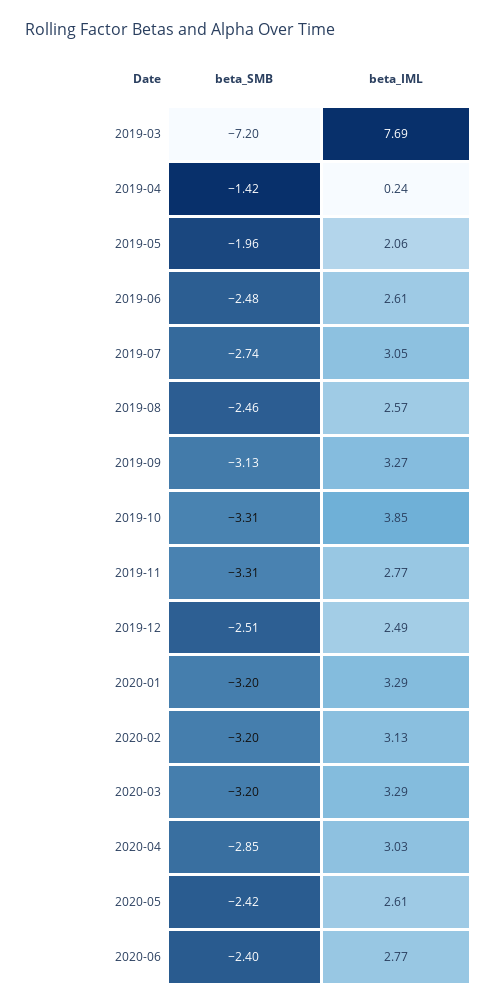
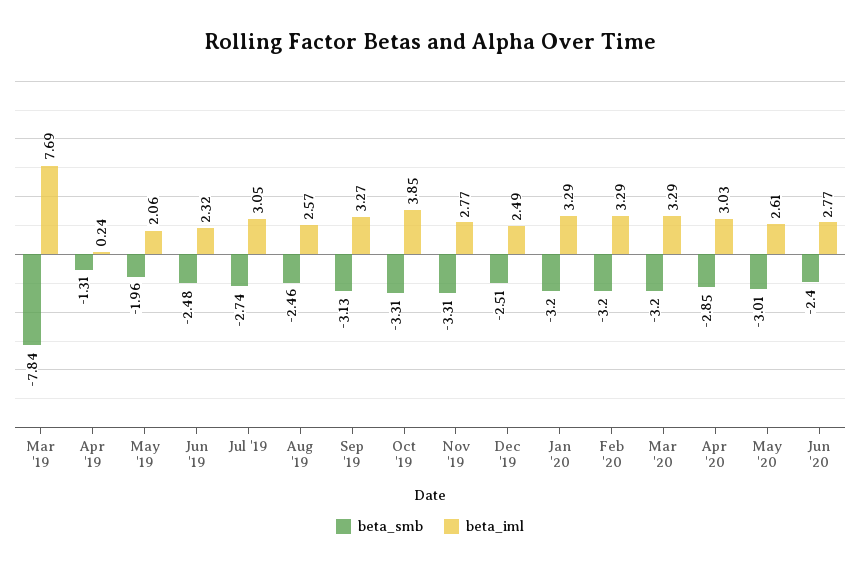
beta_SMB, 2019-03: -7.2 -> -7.84
beta_SMB, 2019-04: -1.42 -> -1.31
beta_IML, 2019-06: 2.61 -> 2.32
beta_IML, 2020-02: 3.13 -> 3.29
beta_SMB, 2020-05: -2.42 -> -3.01

